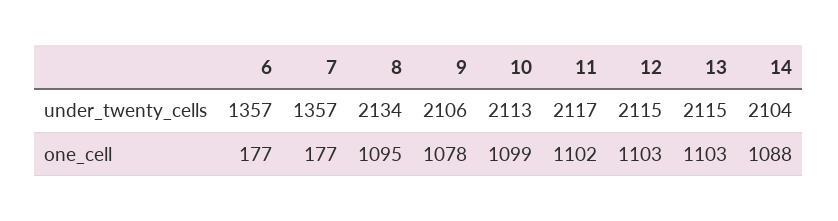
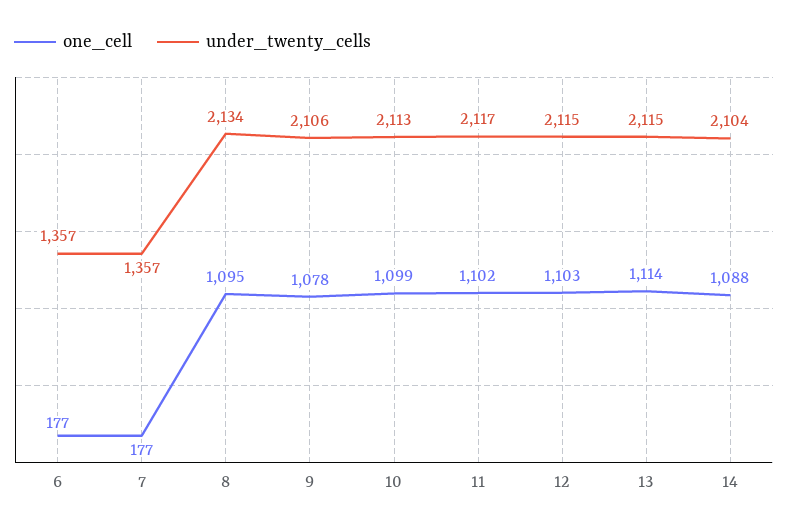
one_cell, 13: 1103 -> 1114

